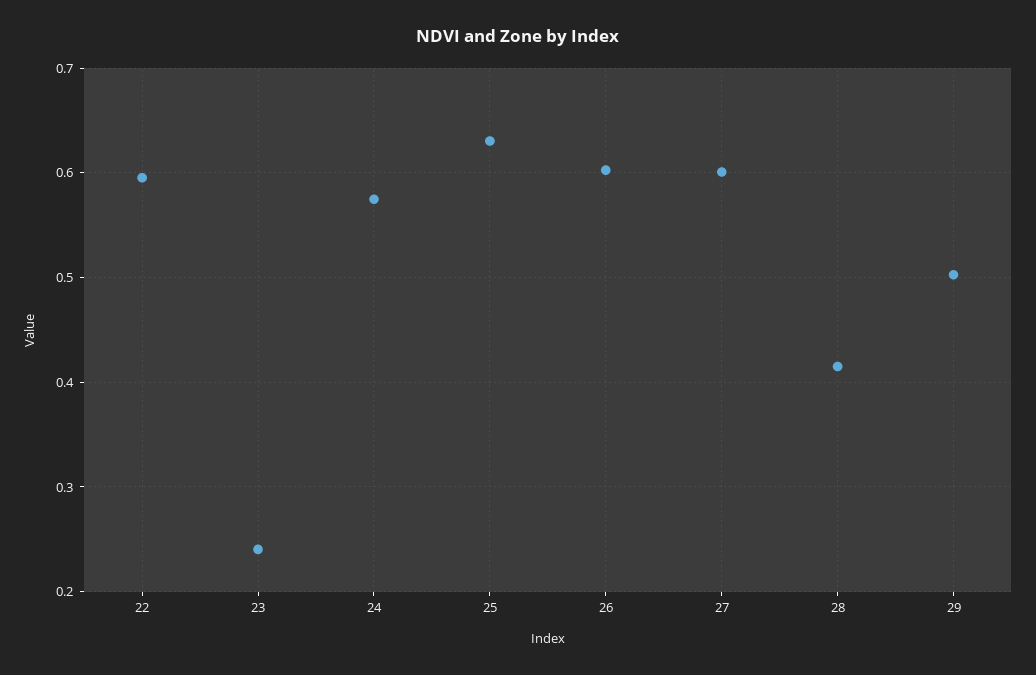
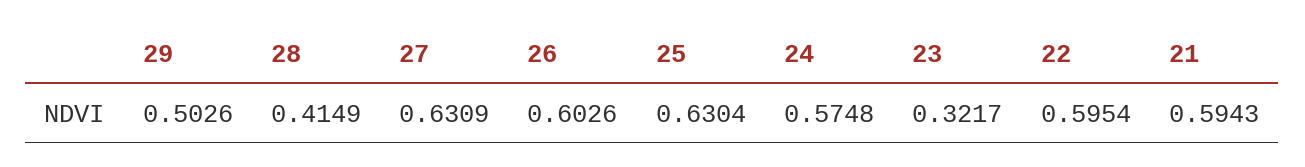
23: 0.24 -> 0.3217
27: 0.6 -> 0.6309
21: none -> 0.5943

